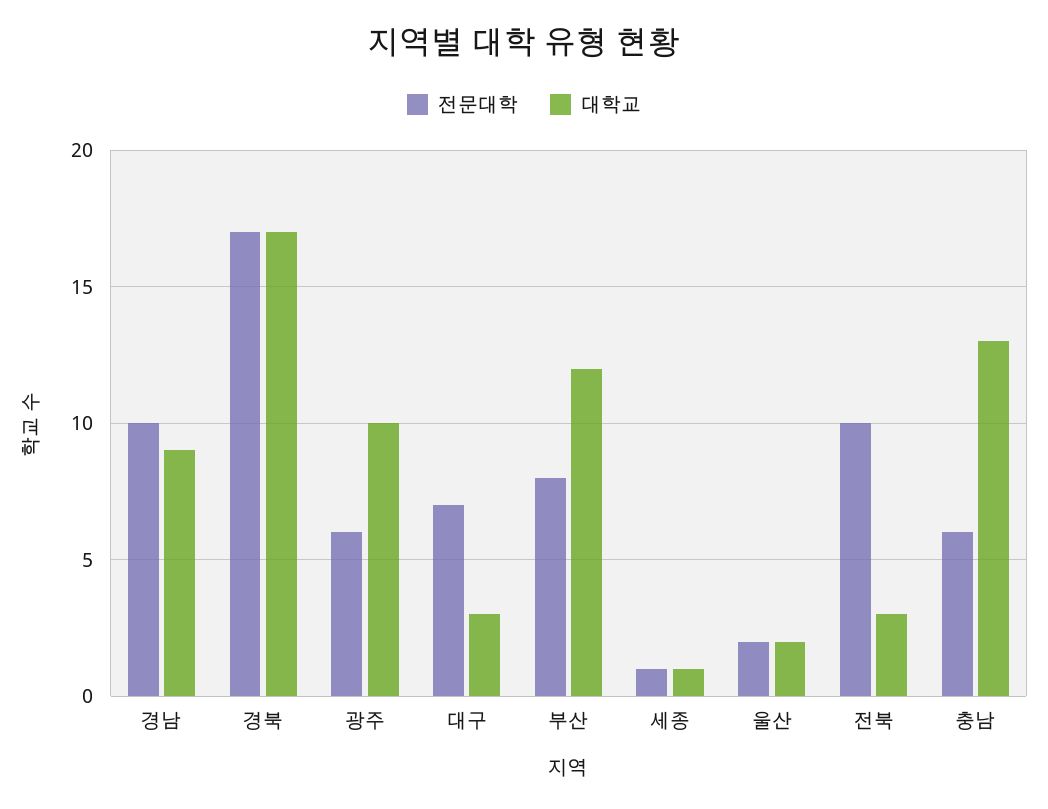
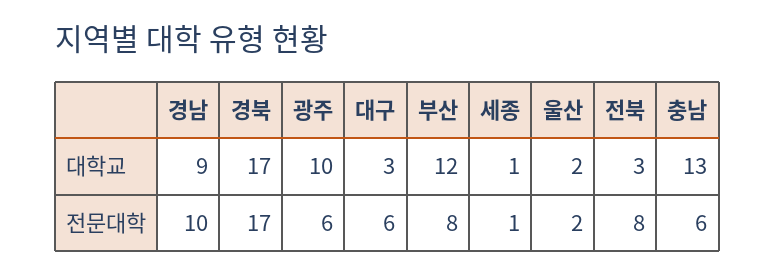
전문대학, 대구: 7 -> 6
전문대학, 전북: 10 -> 8

